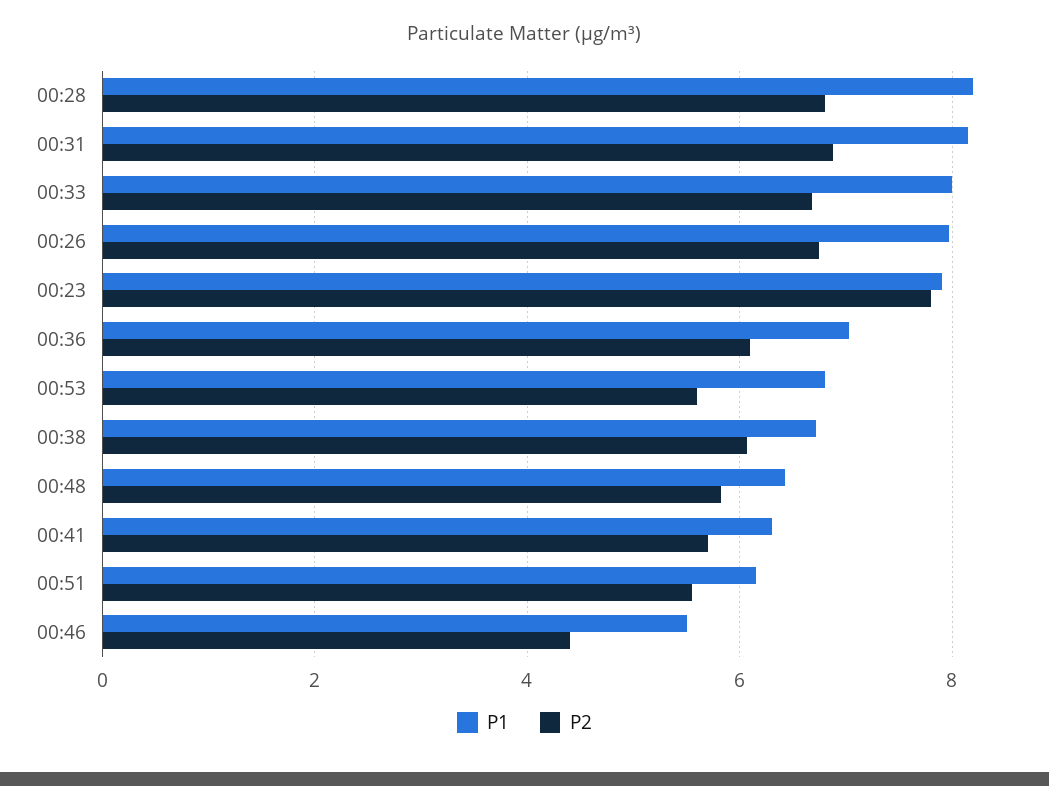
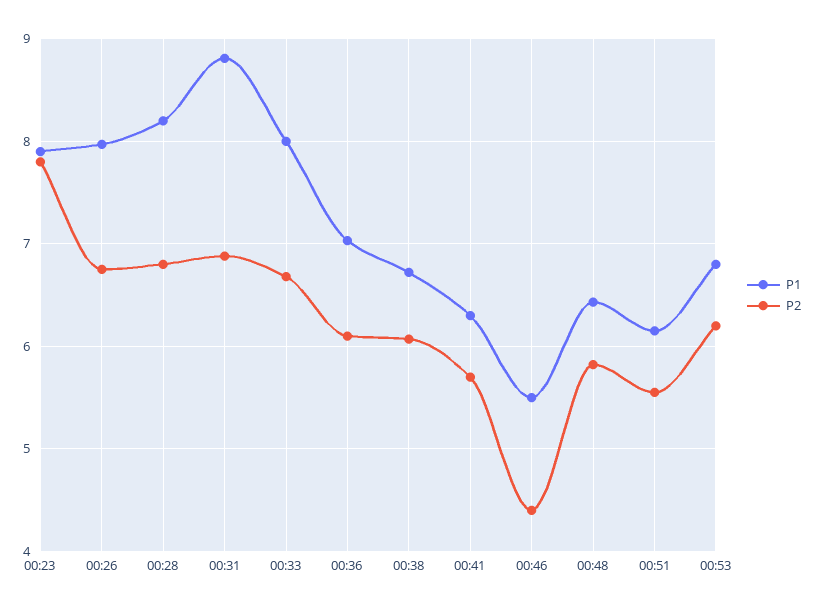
P1, 00:31: 8.2 -> 8.8
P2, 00:53: 5.6 -> 6.2

